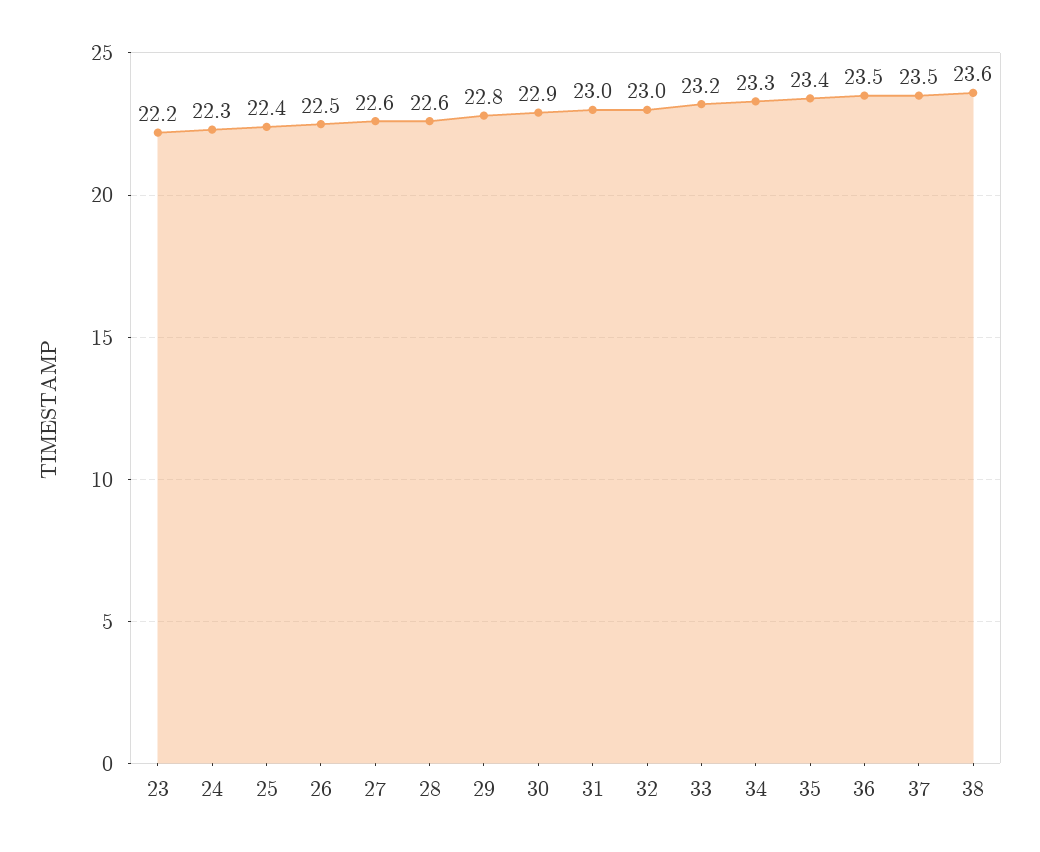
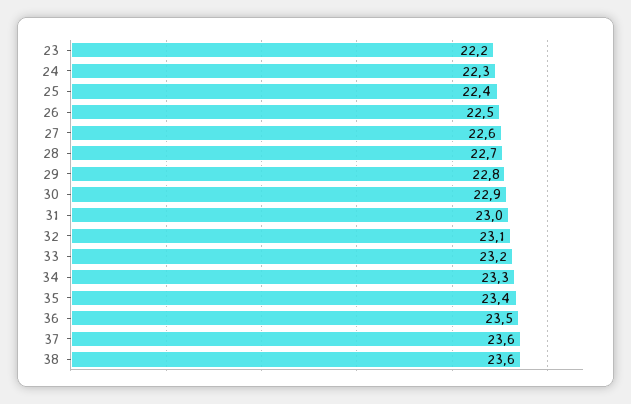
28: 22.6 -> 22.7
32: 23 -> 23.1
37: 23.5 -> 23.6

